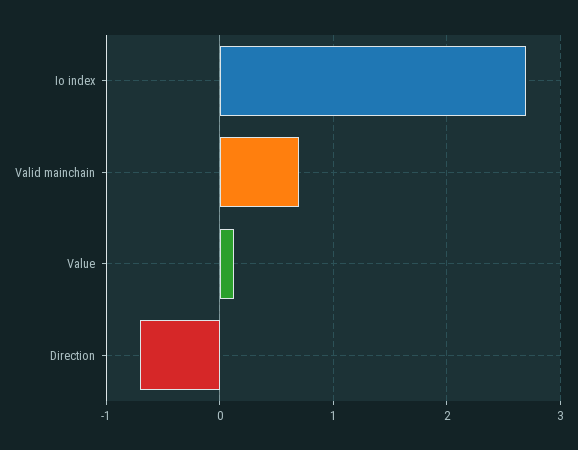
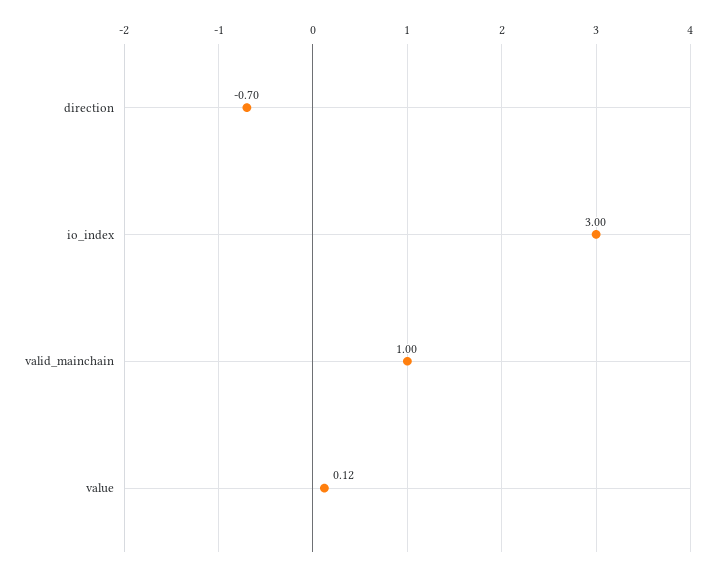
Io index: 2.7 -> 3
Valid mainchain: 0.7 -> 1

